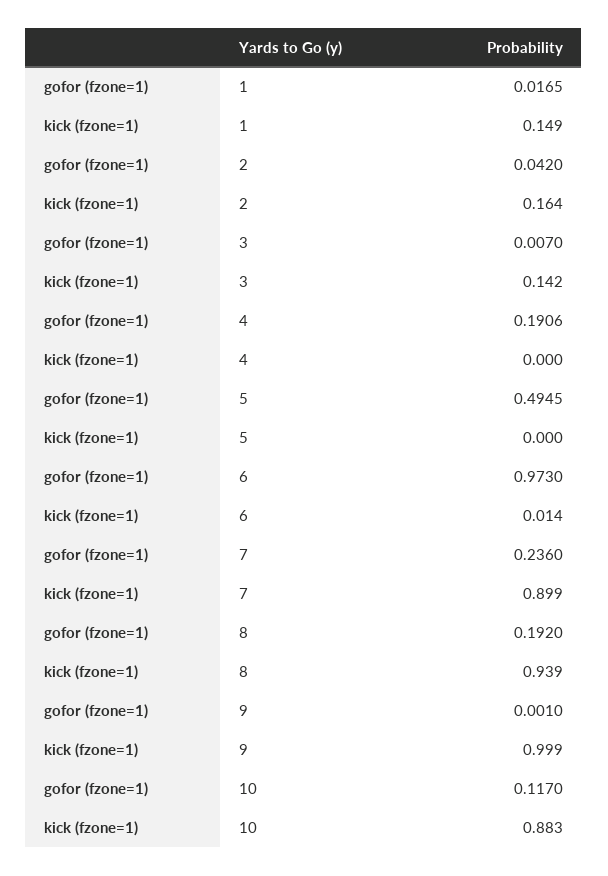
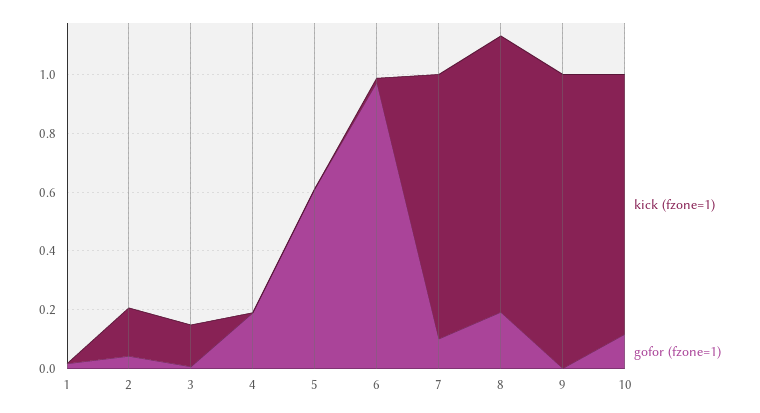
kick (fzone=1), 1: 0.149 -> 0
gofor (fzone=1), 5: 0.4945 -> 0.6
gofor (fzone=1), 7: 0.236 -> 0.1

